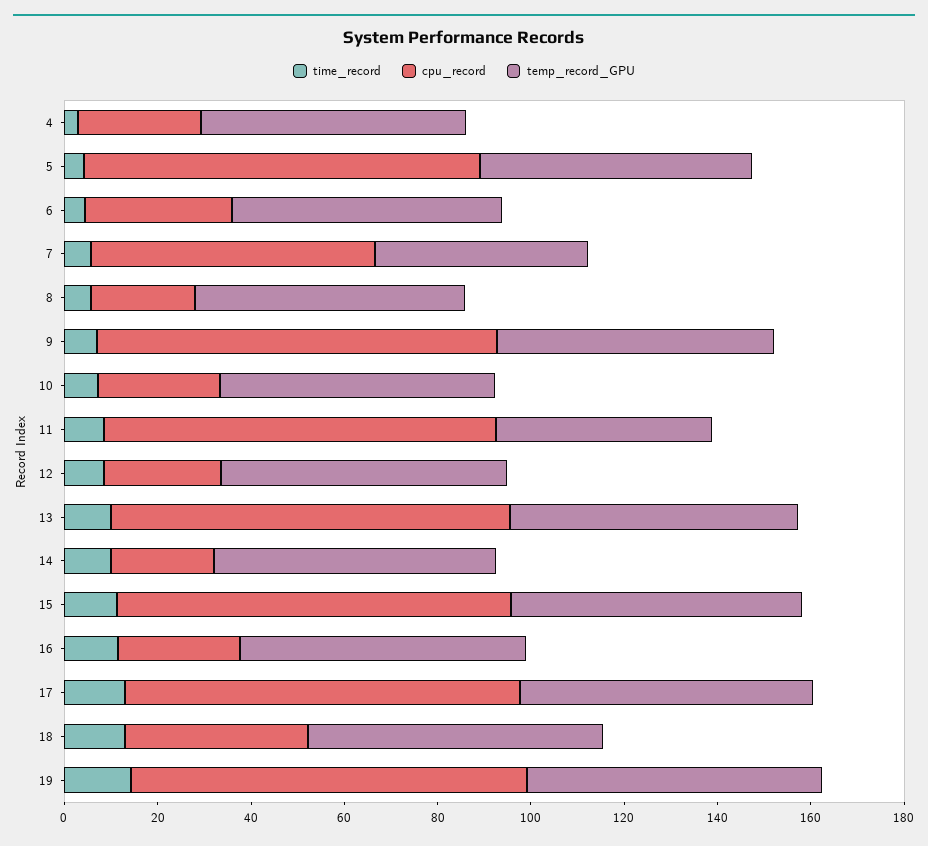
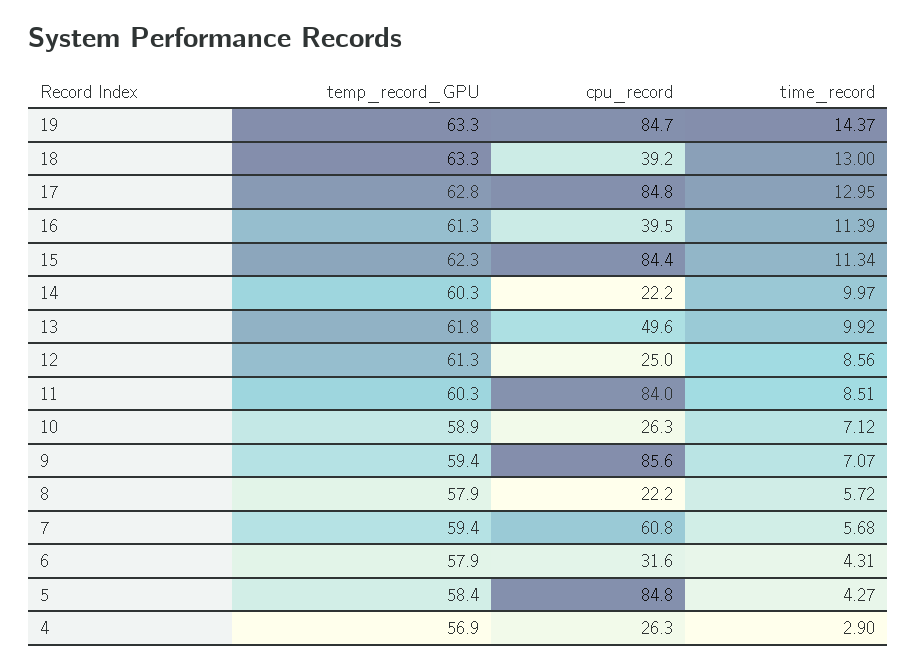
temp_record_GPU, 7: 45 -> 59.4
temp_record_GPU, 11: 45 -> 60.3
cpu_record, 13: 85 -> 49.6
cpu_record, 16: 25 -> 39.5

